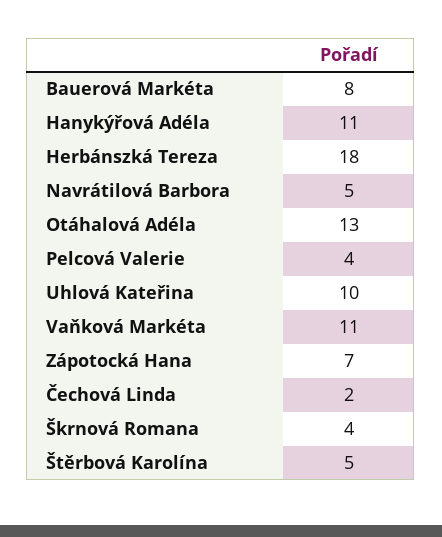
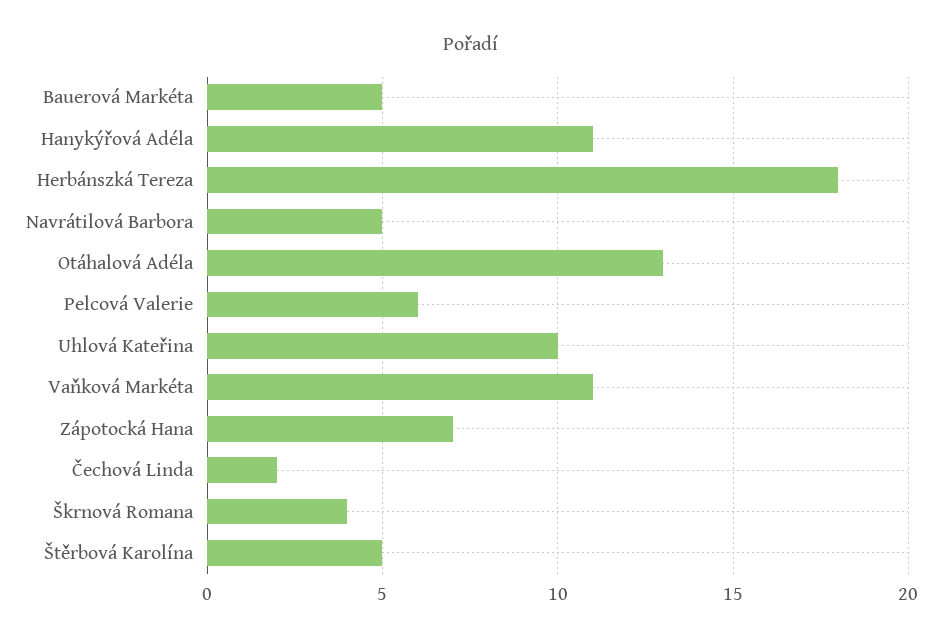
Bauerová Markéta: 8 -> 5
Pelcová Valerie: 4 -> 6

